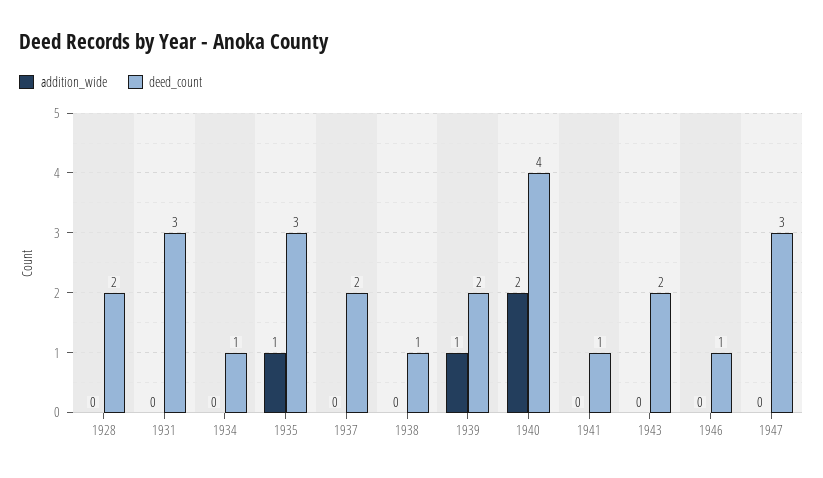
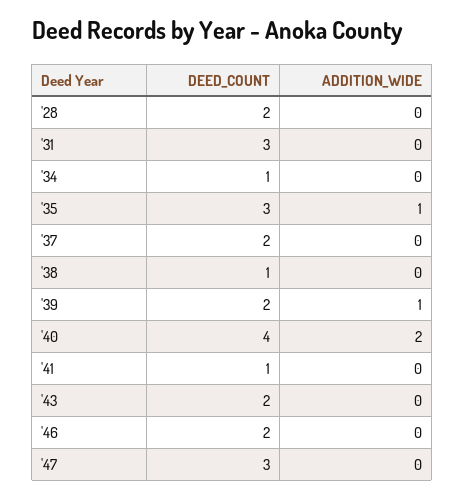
deed_count, 1946: 1 -> 2

